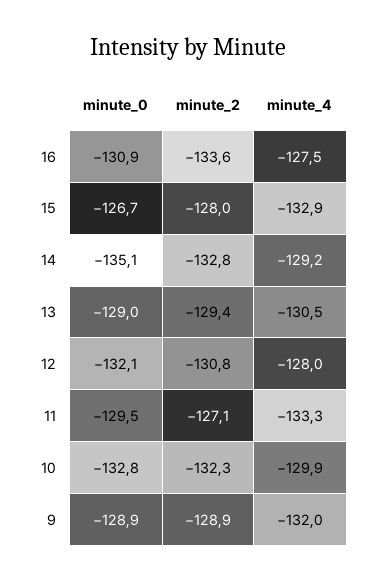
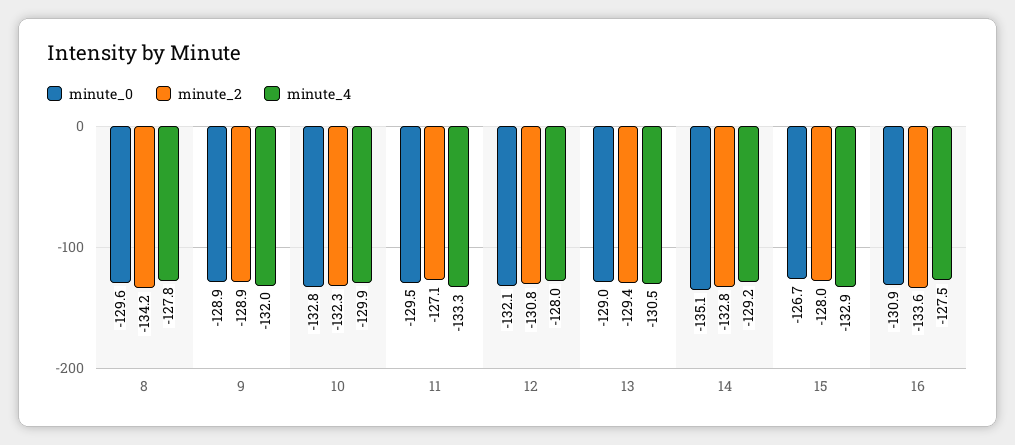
minute_0, 8: none -> -129.6
minute_2, 8: none -> -134.2
minute_4, 8: none -> -127.8

